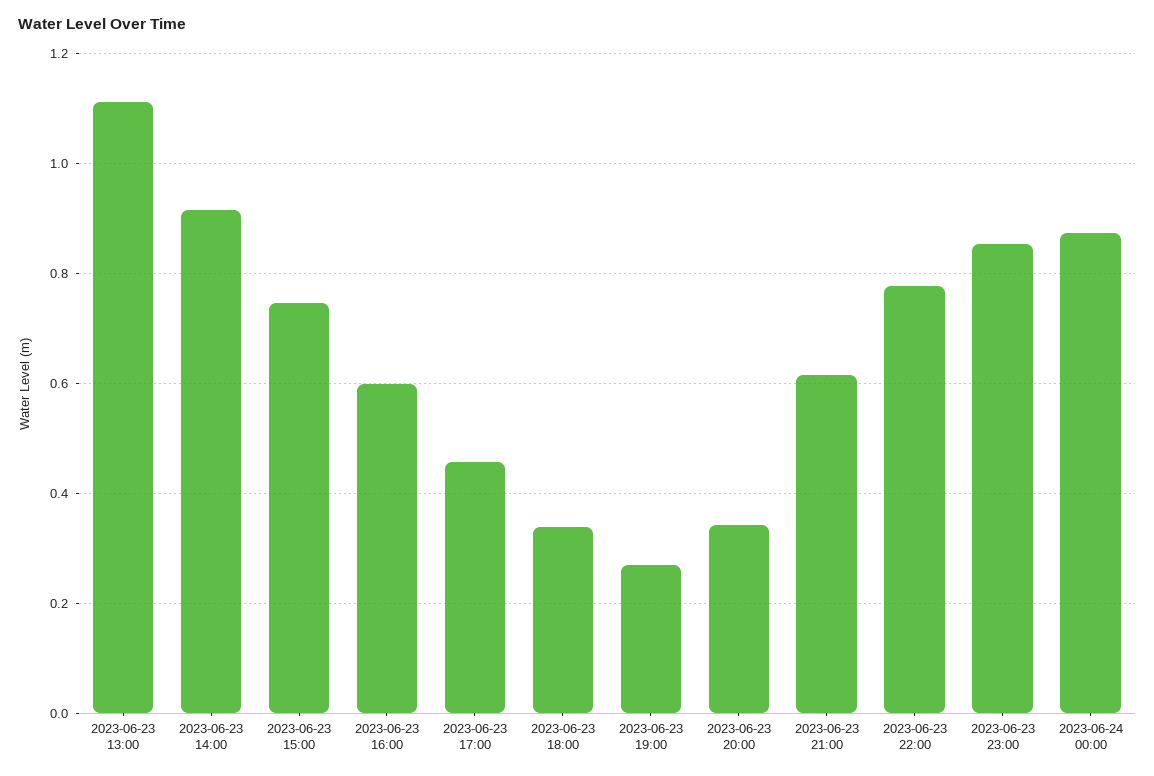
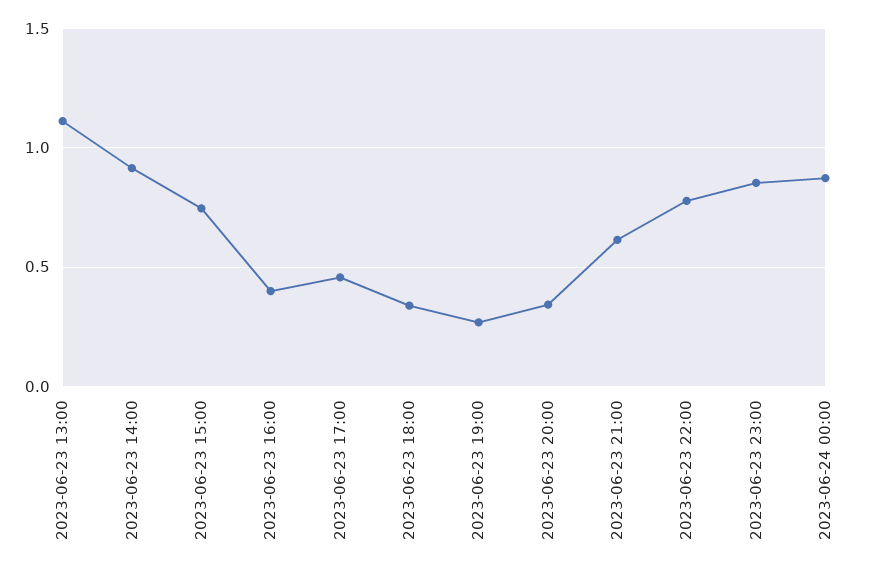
2023-06-23 16:00: 0.6 -> 0.4

